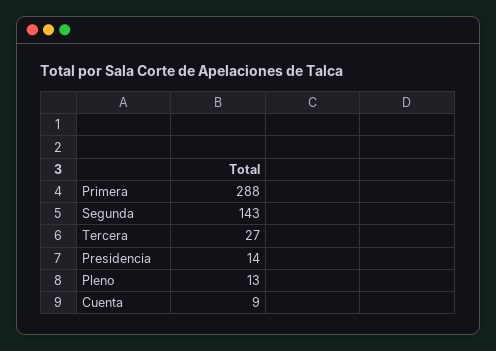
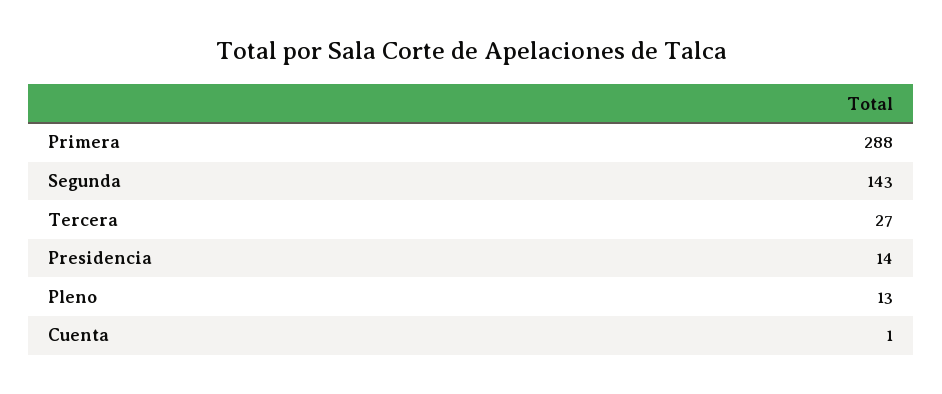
Cuenta: 9 -> 1

